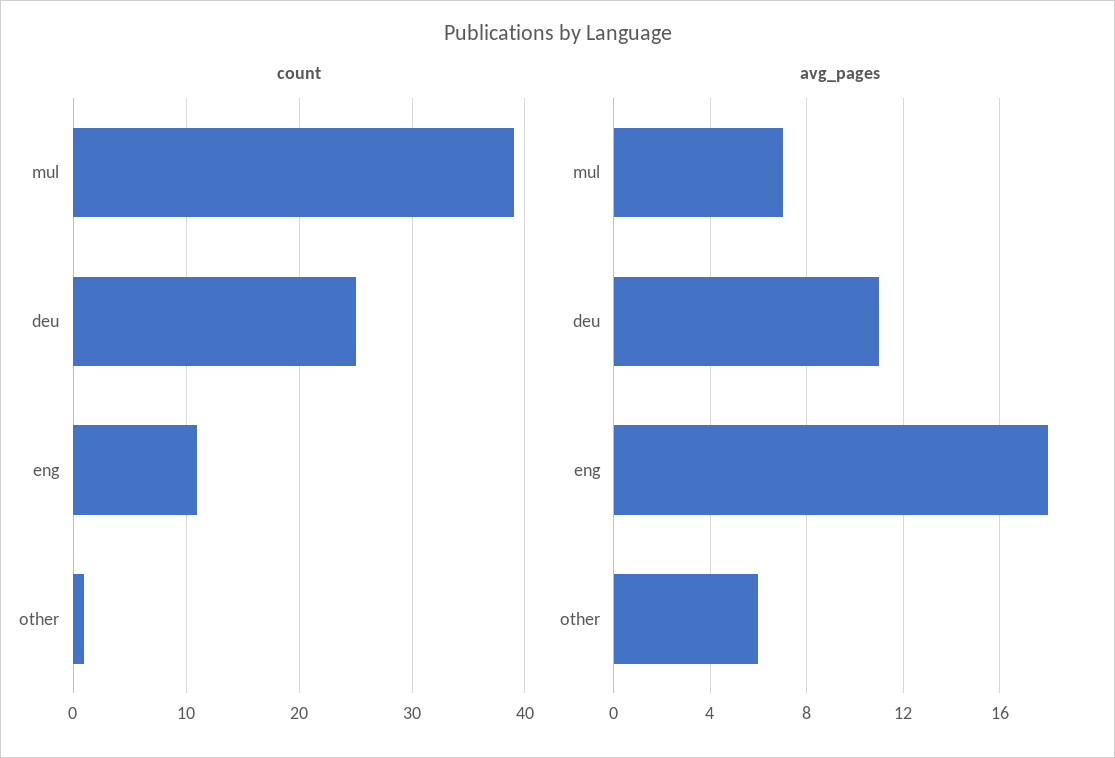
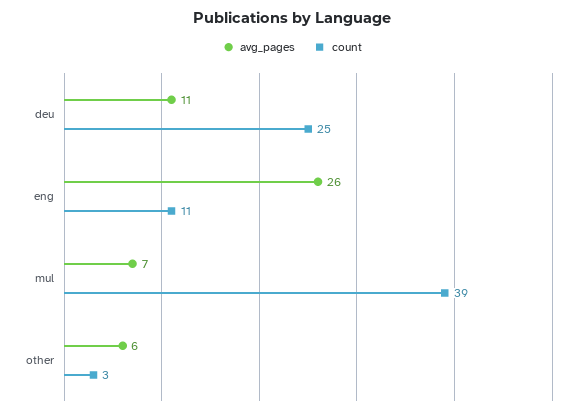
count, other: 1 -> 3
avg_pages, eng: 18 -> 26

